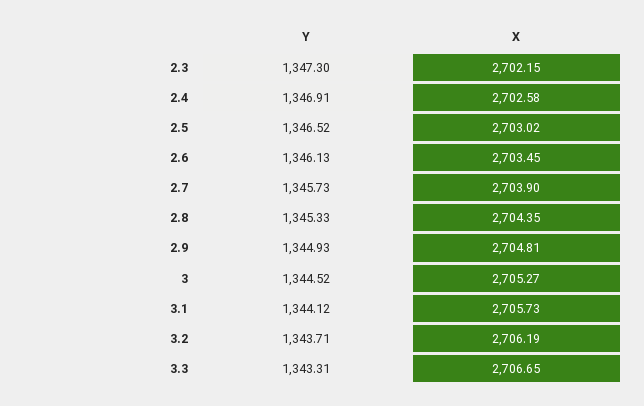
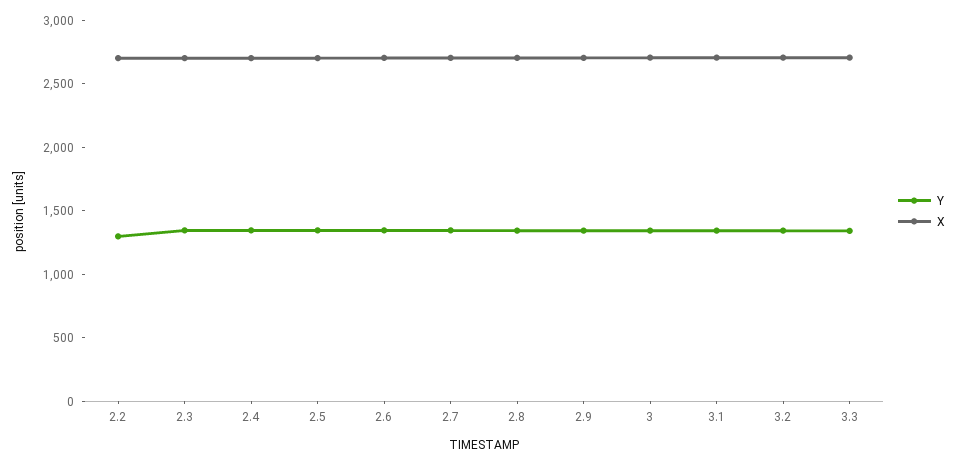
Y, 2.2: none -> 1300
X, 2.2: none -> 2700

